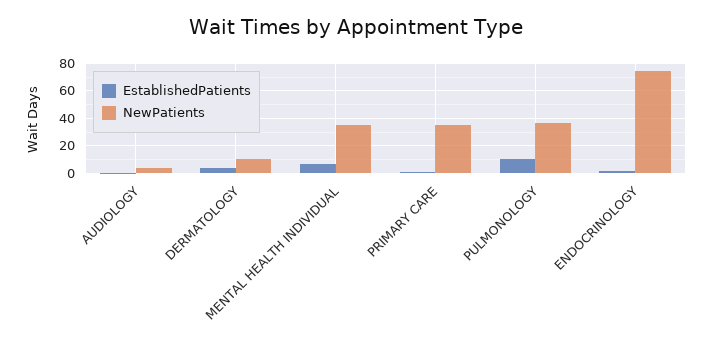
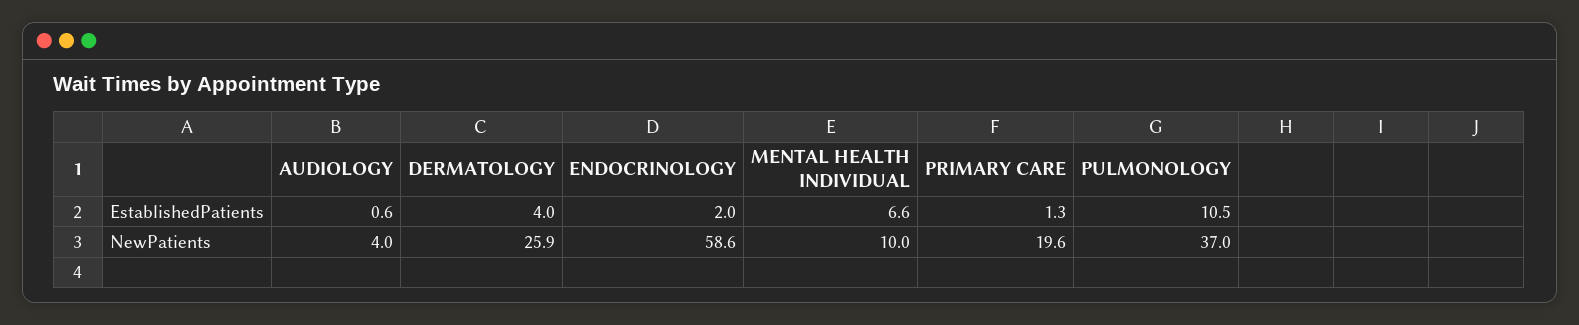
NewPatients, DERMATOLOGY: 10 -> 25.9
NewPatients, MENTAL HEALTH INDIVIDUAL: 35 -> 10
NewPatients, PRIMARY CARE: 35 -> 19.6
NewPatients, ENDOCRINOLOGY: 75 -> 58.6

